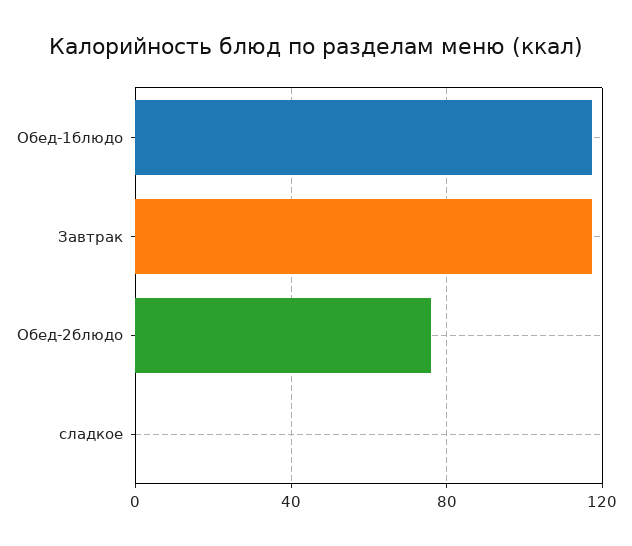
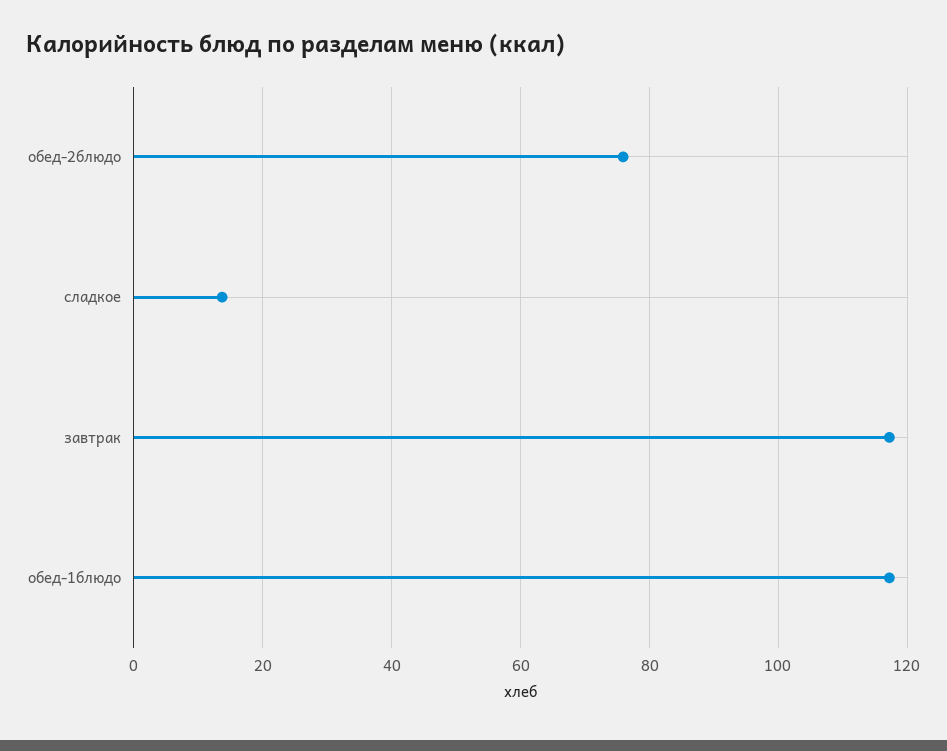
сладкое: 0 -> 14

